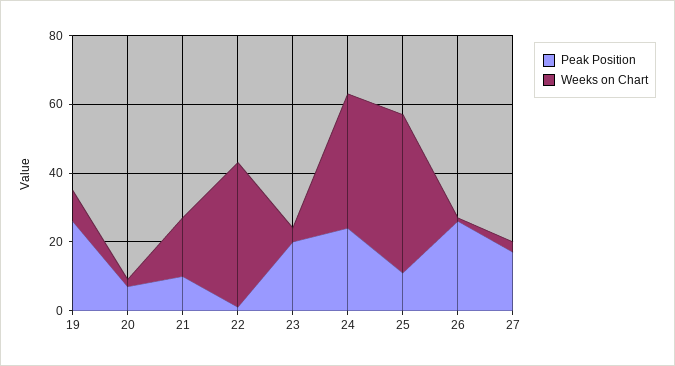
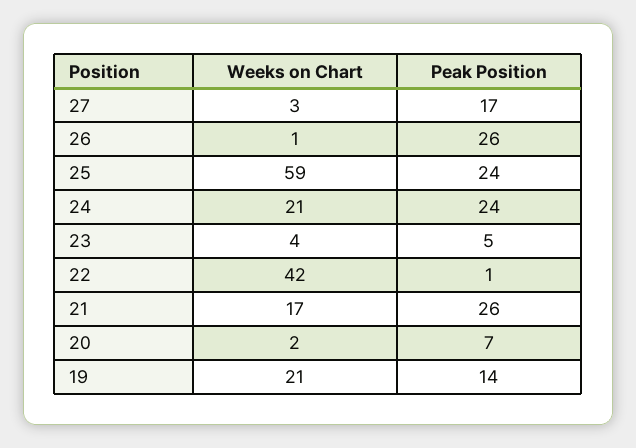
Peak Position, 19: 25 -> 14
Weeks on Chart, 19: 10 -> 21
Peak Position, 21: 10 -> 26
Peak Position, 23: 20 -> 5
Weeks on Chart, 24: 40 -> 21
Peak Position, 25: 10 -> 24
Weeks on Chart, 25: 45 -> 59

